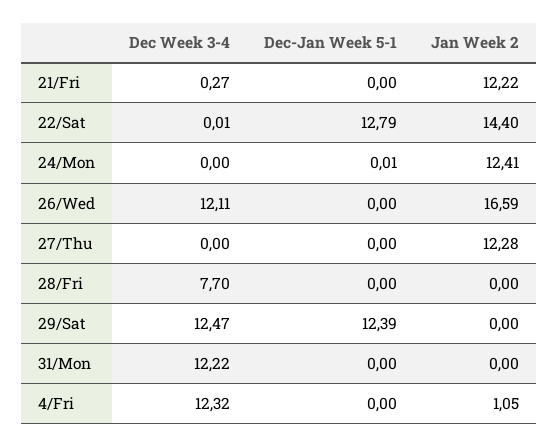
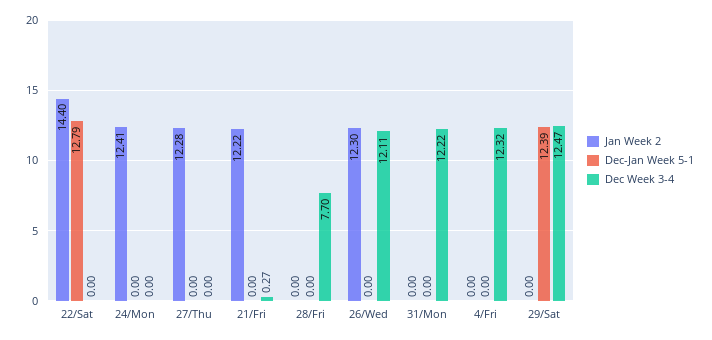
Dec Week 3-4, 22/Sat: 0.01 -> 0
Dec-Jan Week 5-1, 24/Mon: 0.01 -> 0
Jan Week 2, 26/Wed: 16.59 -> 12.3
Jan Week 2, 4/Fri: 1.05 -> 0

